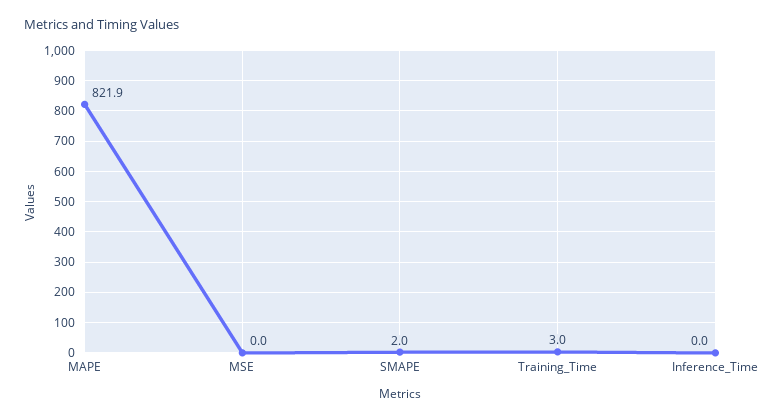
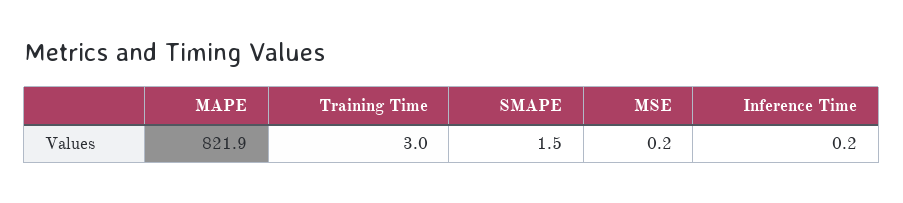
MSE: 0 -> 0.2
SMAPE: 2 -> 1.5
Inference_Time: 0 -> 0.2

